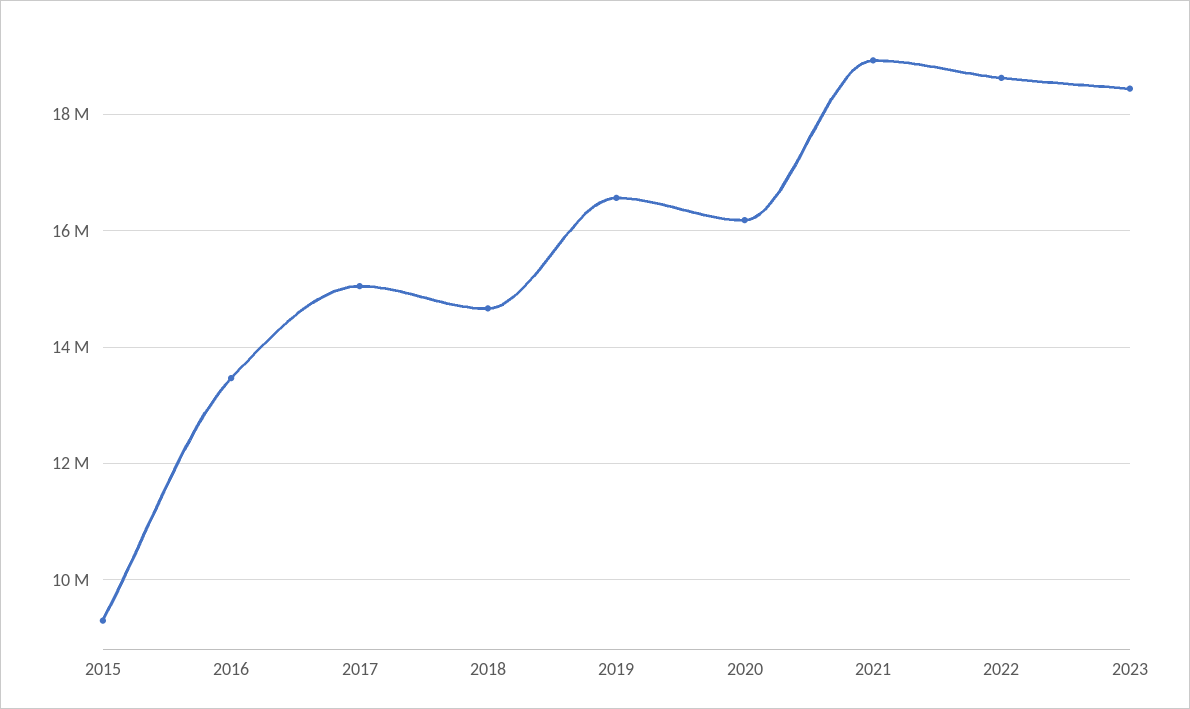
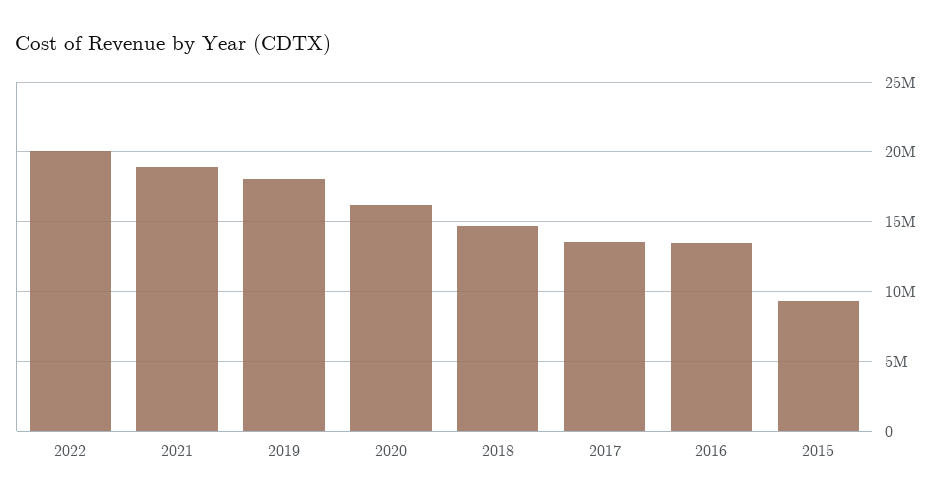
2017: 15000000 -> 13500000
2019: 16600000 -> 18000000
2022: 18600000 -> 20000000
2023: 18400000 -> none

